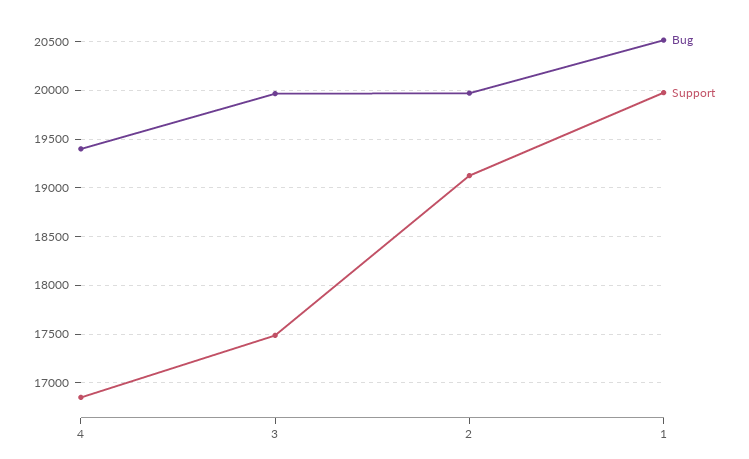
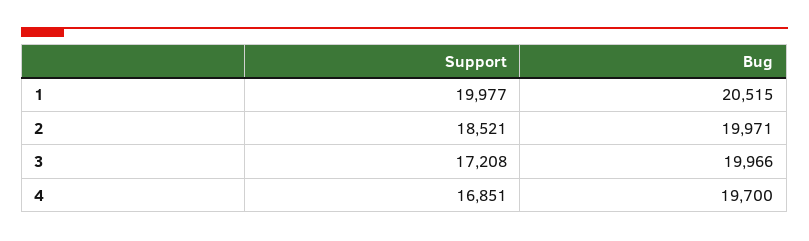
Bug, 4: 19400 -> 19700
Support, 3: 17500 -> 17208
Support, 2: 19100 -> 18521

